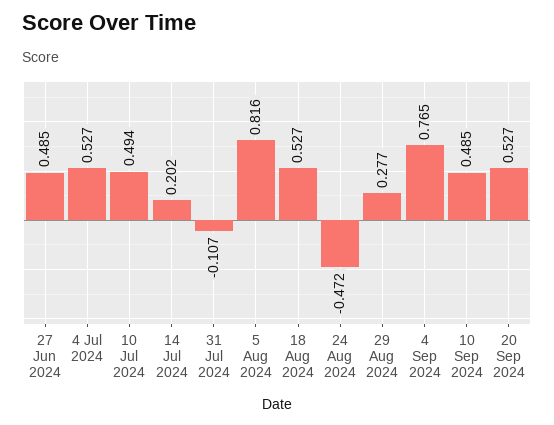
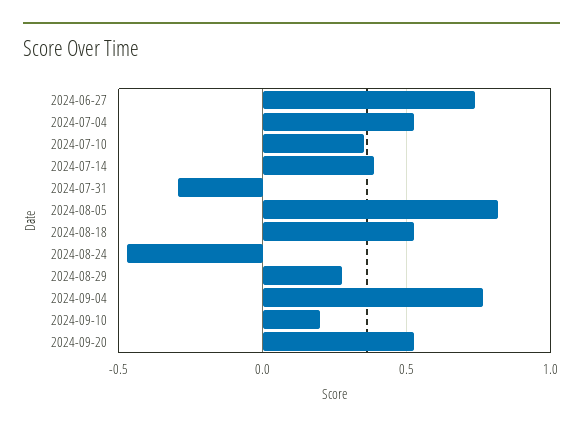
27 Jun 2024: 0.485 -> 0.75
10 Jul 2024: 0.494 -> 0.35
14 Jul 2024: 0.202 -> 0.4
31 Jul 2024: -0.107 -> -0.3
10 Sep 2024: 0.485 -> 0.2

